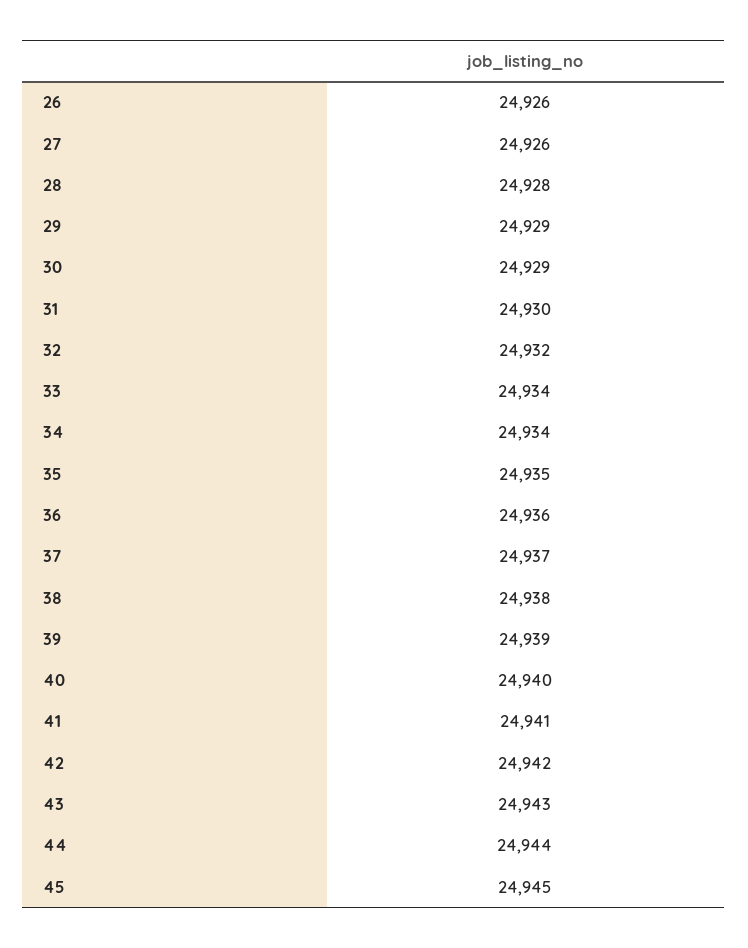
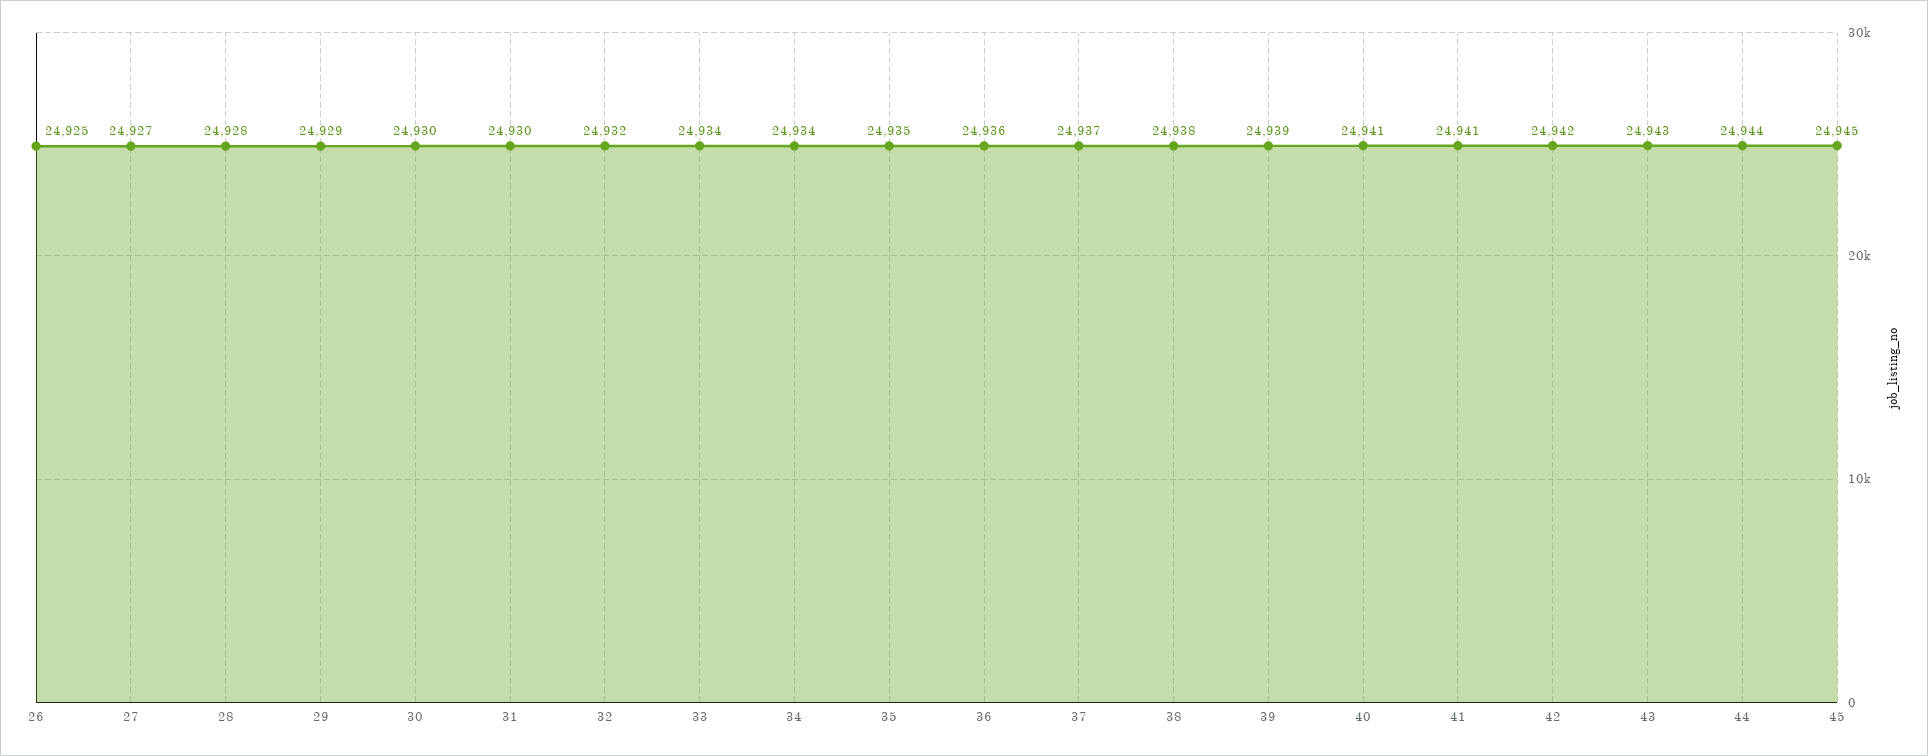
26: 24926 -> 24925
27: 24926 -> 24927
30: 24929 -> 24930
40: 24940 -> 24941

